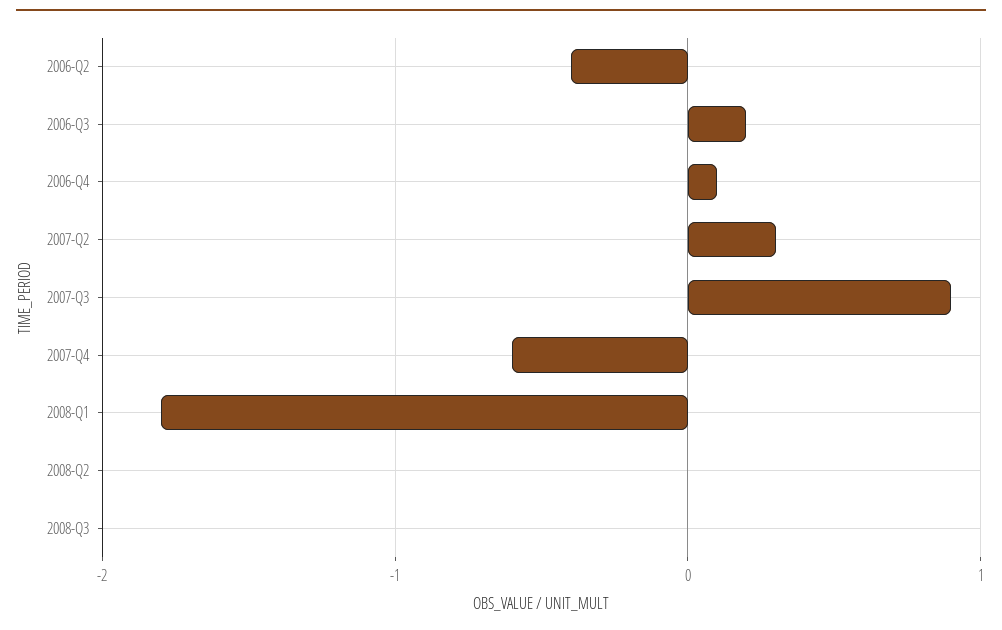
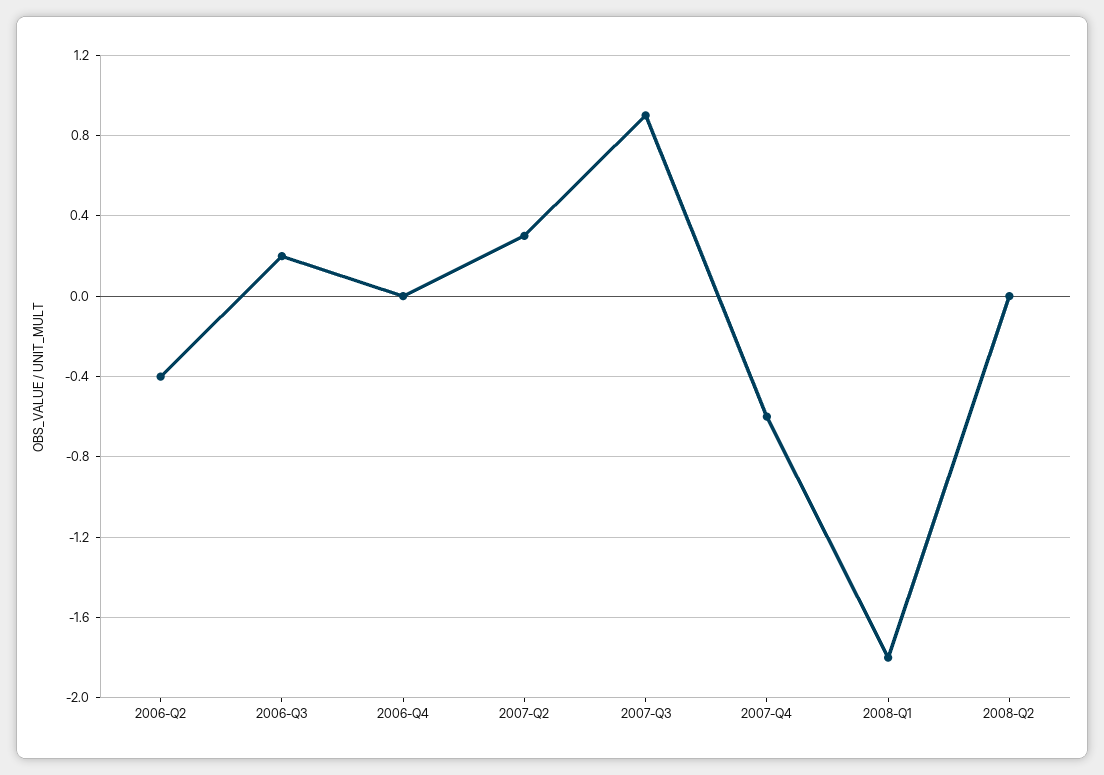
2006-Q4: 0.1 -> 0
2008-Q3: 0 -> none

